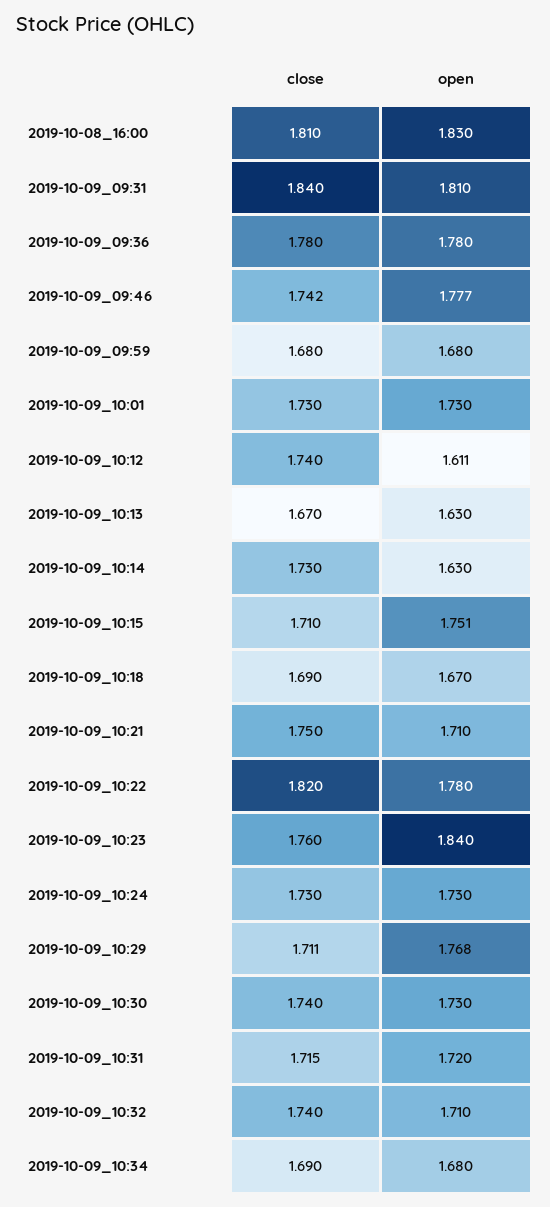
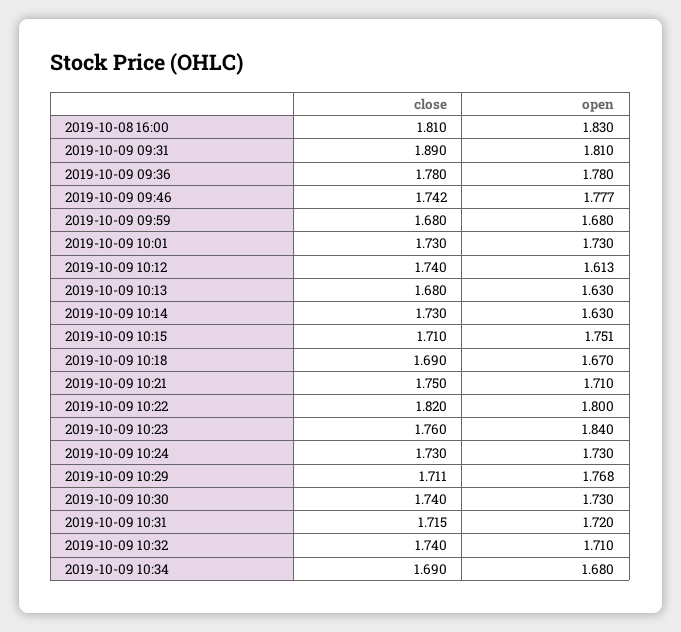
close, 2019-10-09_09:31: 1.84 -> 1.89
open, 2019-10-09_10:12: 1.611 -> 1.613
close, 2019-10-09_10:13: 1.67 -> 1.68
open, 2019-10-09_10:22: 1.78 -> 1.8

